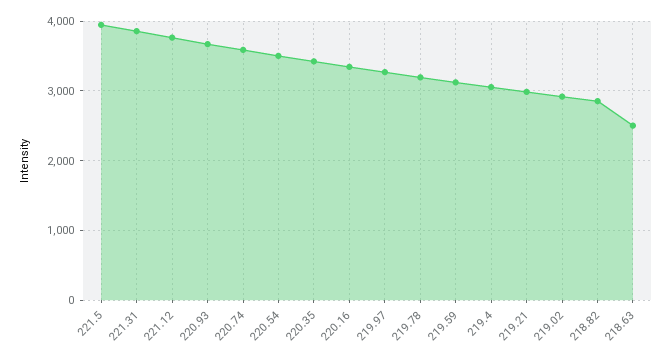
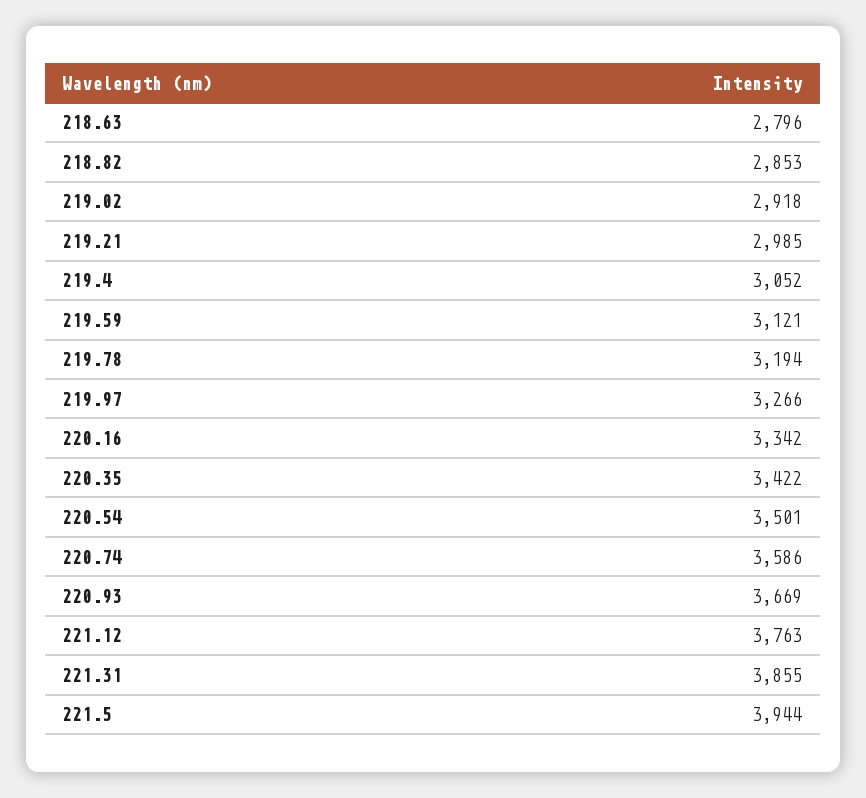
218.63: 2500 -> 2796

